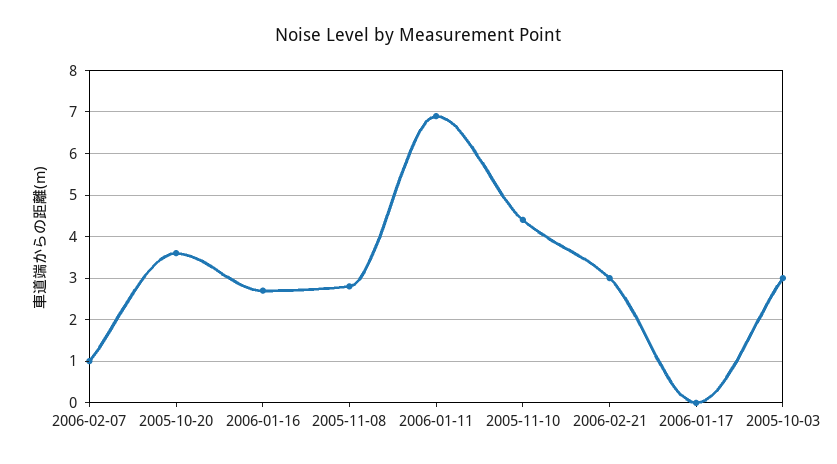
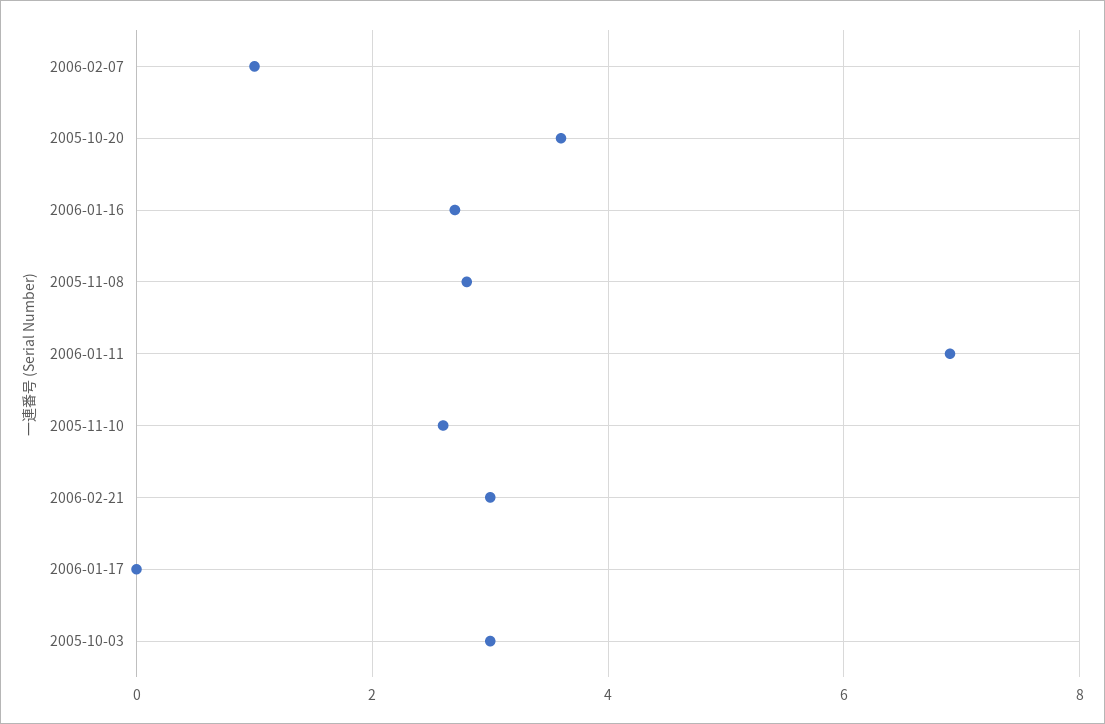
2005-11-10: 4.5 -> 2.5

